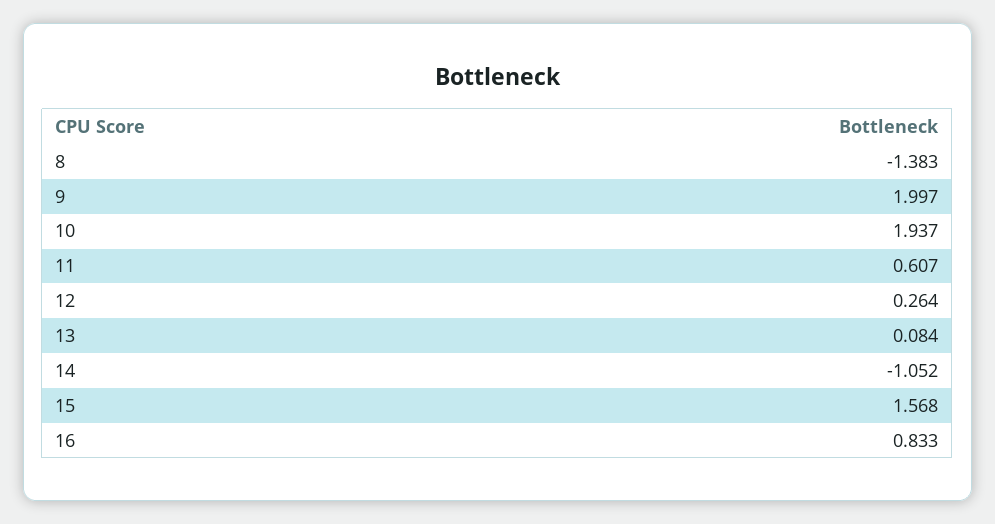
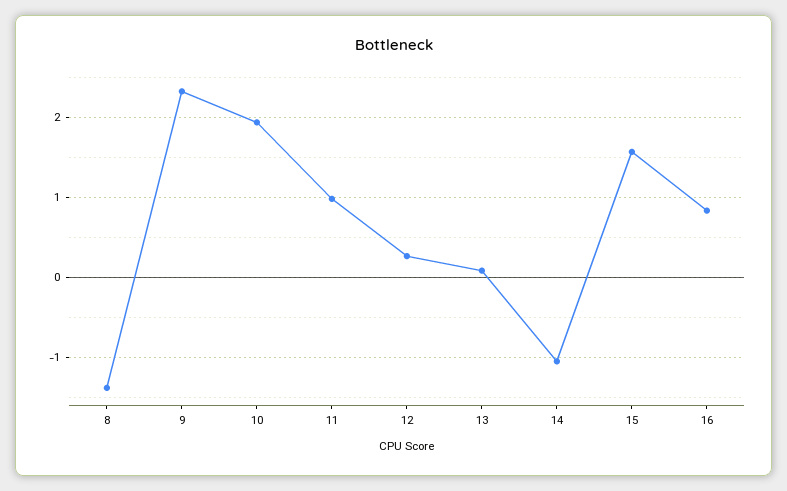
9: 1.997 -> 2.3
11: 0.607 -> 1

